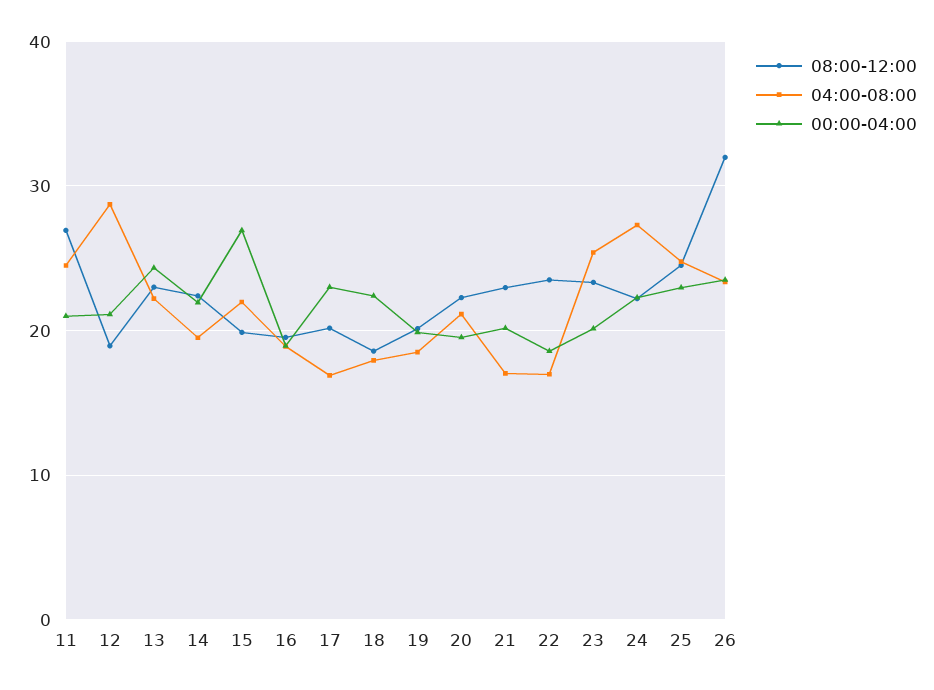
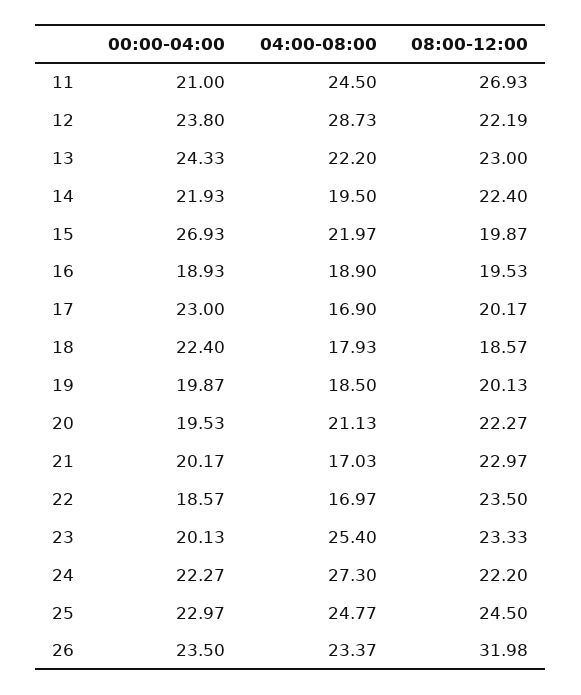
08:00-12:00, 12: 19 -> 22.19
00:00-04:00, 12: 21 -> 23.8

